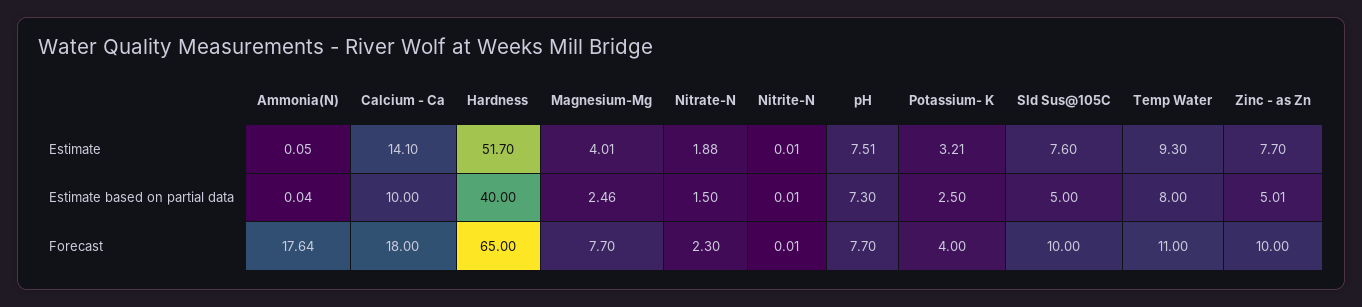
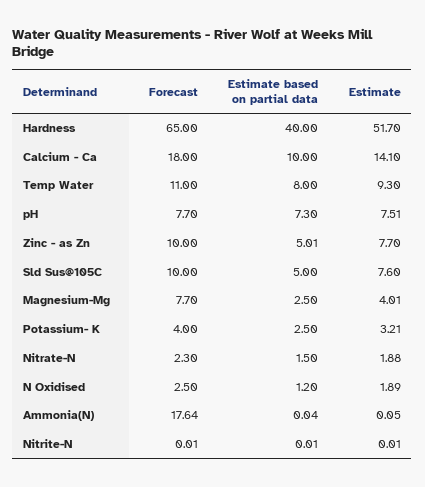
Magnesium-Mg, Estimate based on partial data: 2.46 -> 2.5
N Oxidised, Forecast: none -> 2.5
N Oxidised, Estimate based on partial data: none -> 1.2
N Oxidised, Estimate: none -> 1.89

